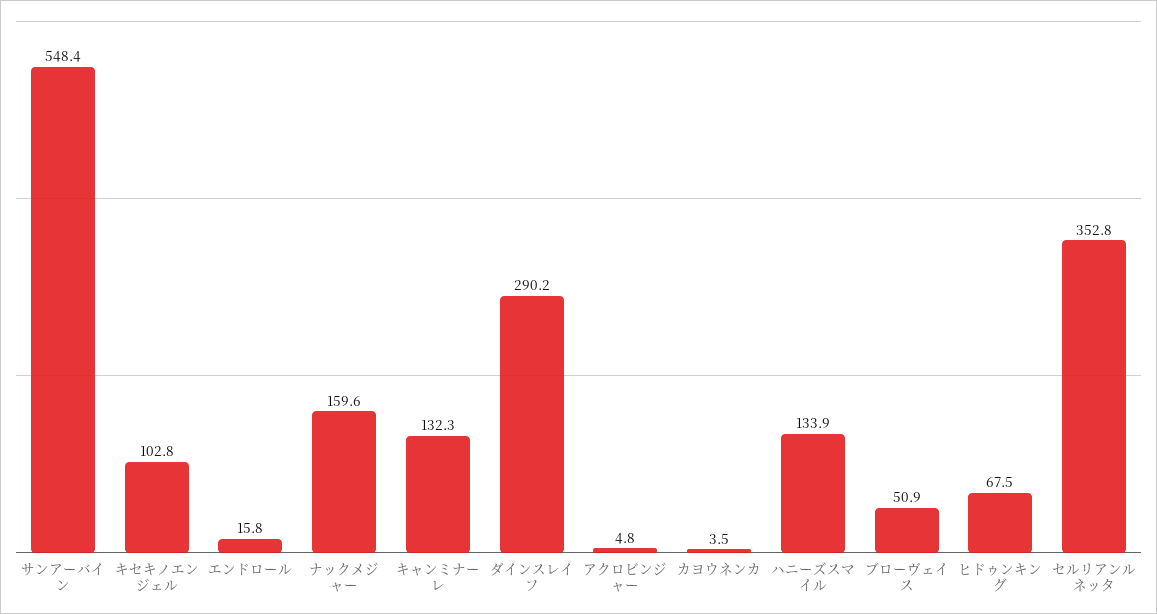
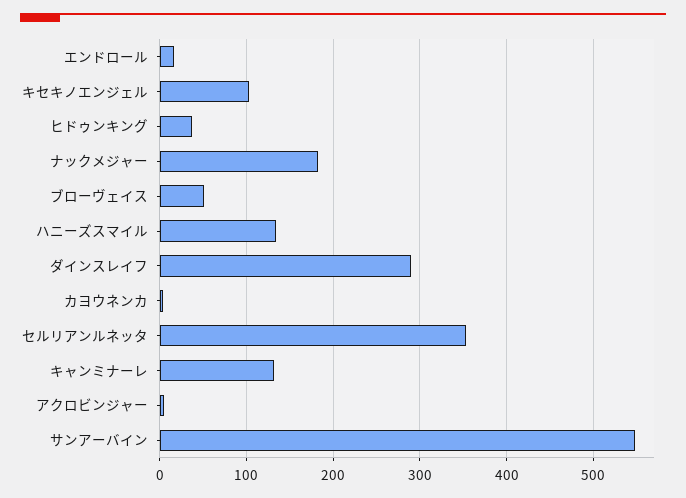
ナックメジャー: 159.6 -> 180
ヒドゥンキング: 67.5 -> 40

